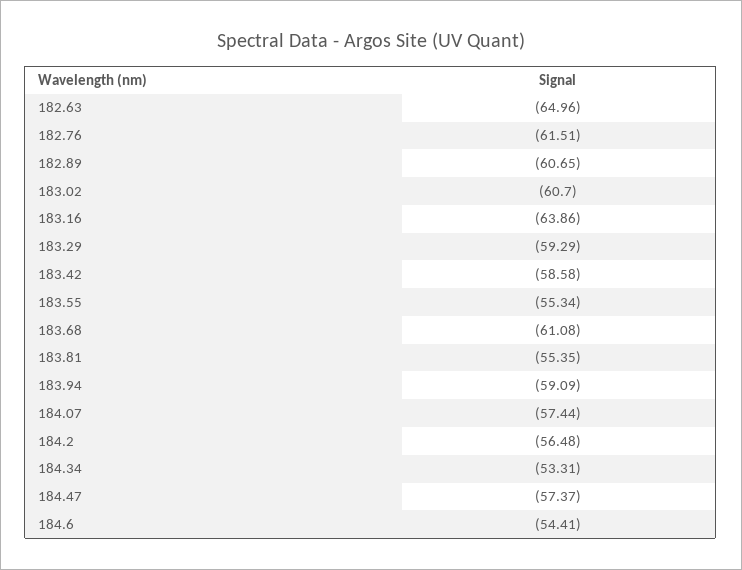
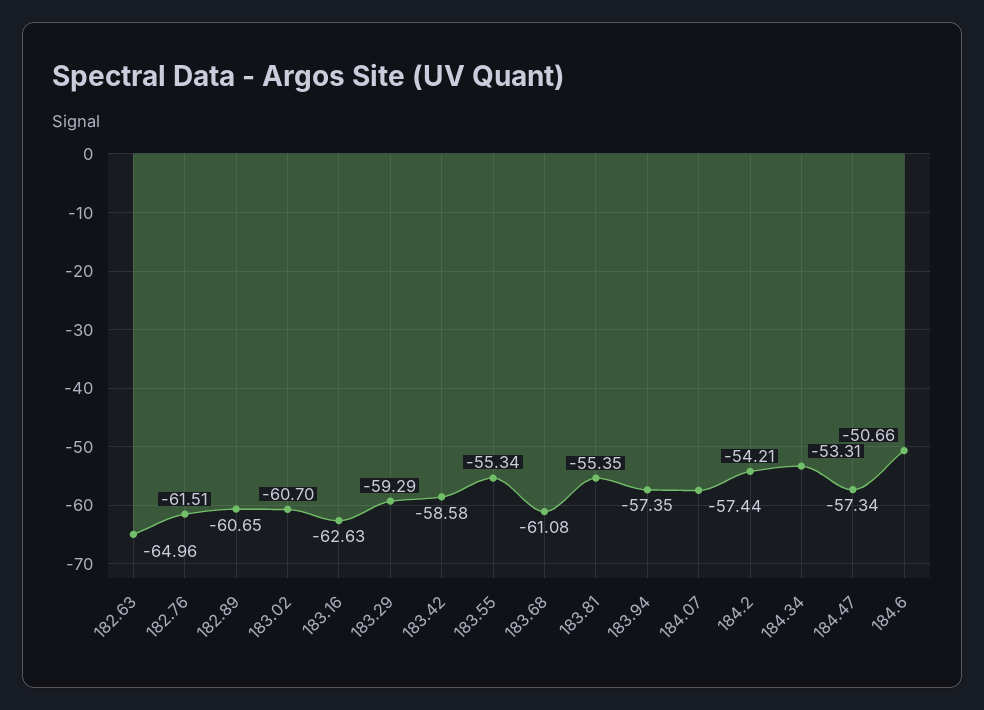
183.16: -63.86 -> -62.63
183.94: -59.09 -> -57.35
184.2: -56.48 -> -54.21
184.47: -57.37 -> -57.34
184.6: -54.41 -> -50.66

